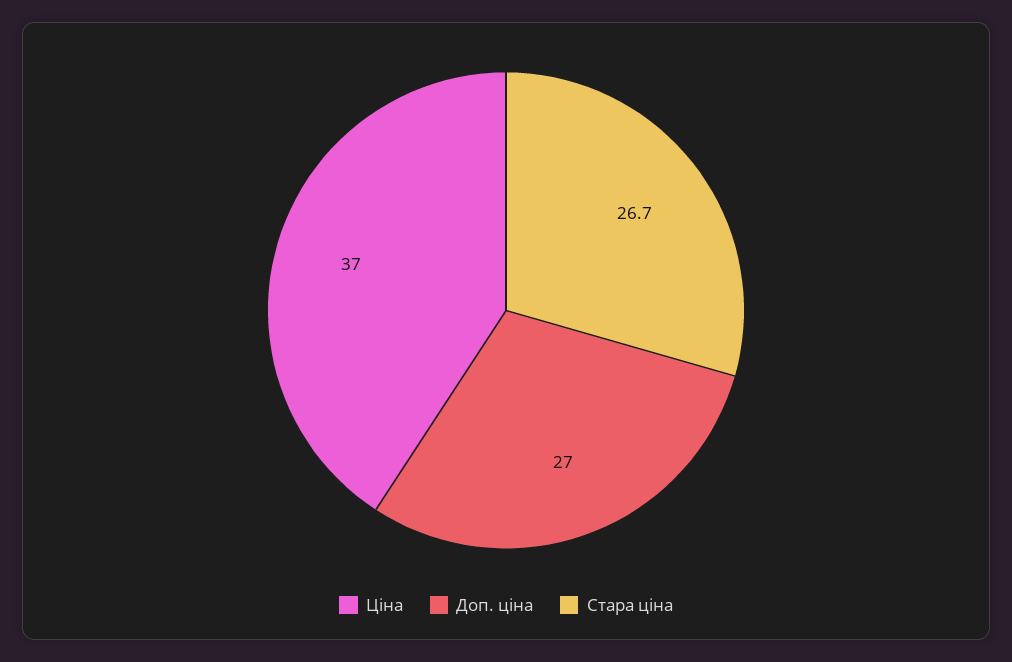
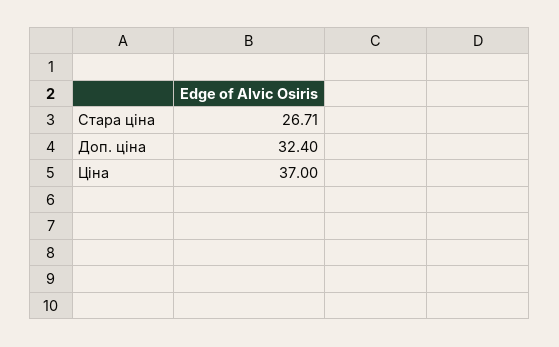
Доп. ціна: 27 -> 32.4

